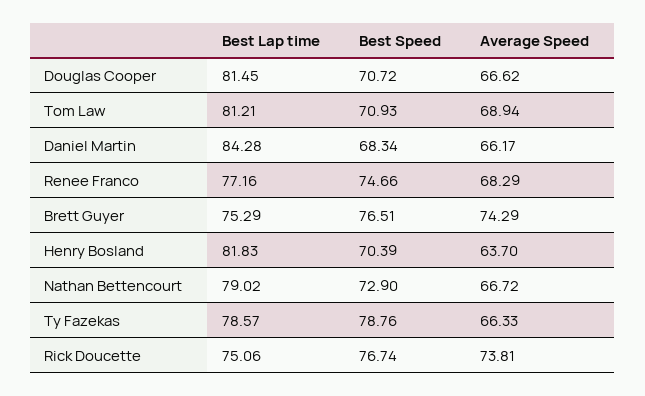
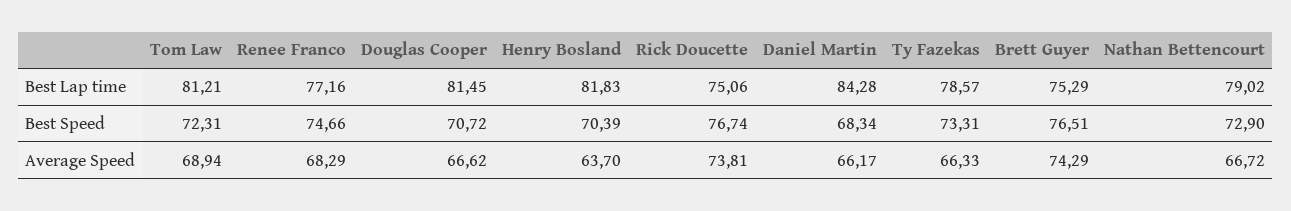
Best Speed, Tom Law: 70.93 -> 72.31
Best Speed, Ty Fazekas: 78.76 -> 73.31

